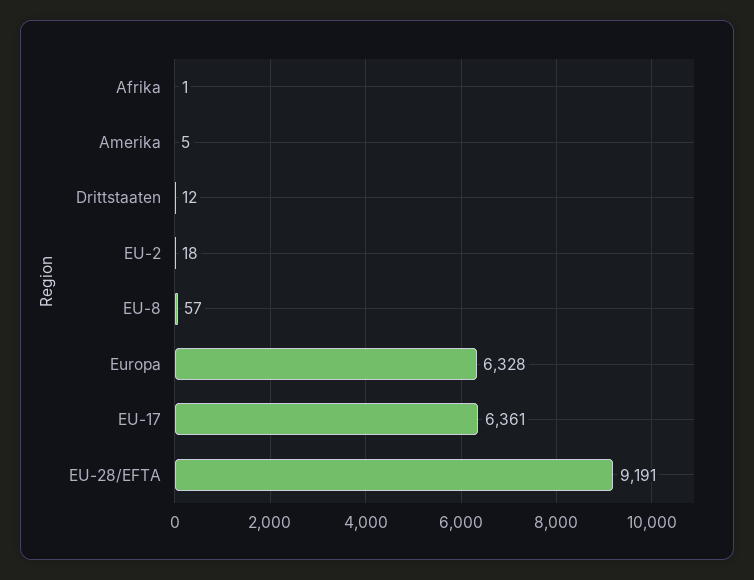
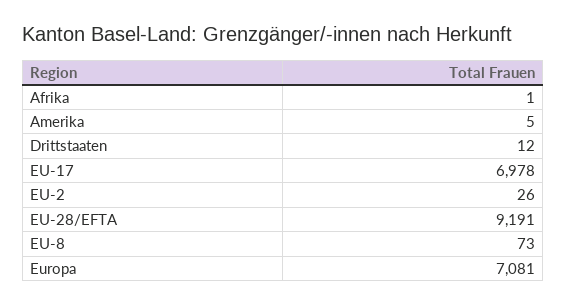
EU-2: 18 -> 26
EU-8: 57 -> 73
Europa: 6328 -> 7081
EU-17: 6361 -> 6978

